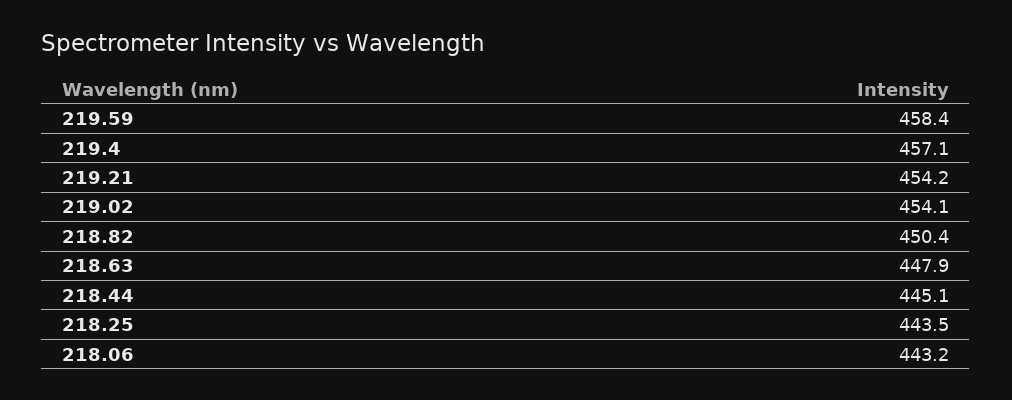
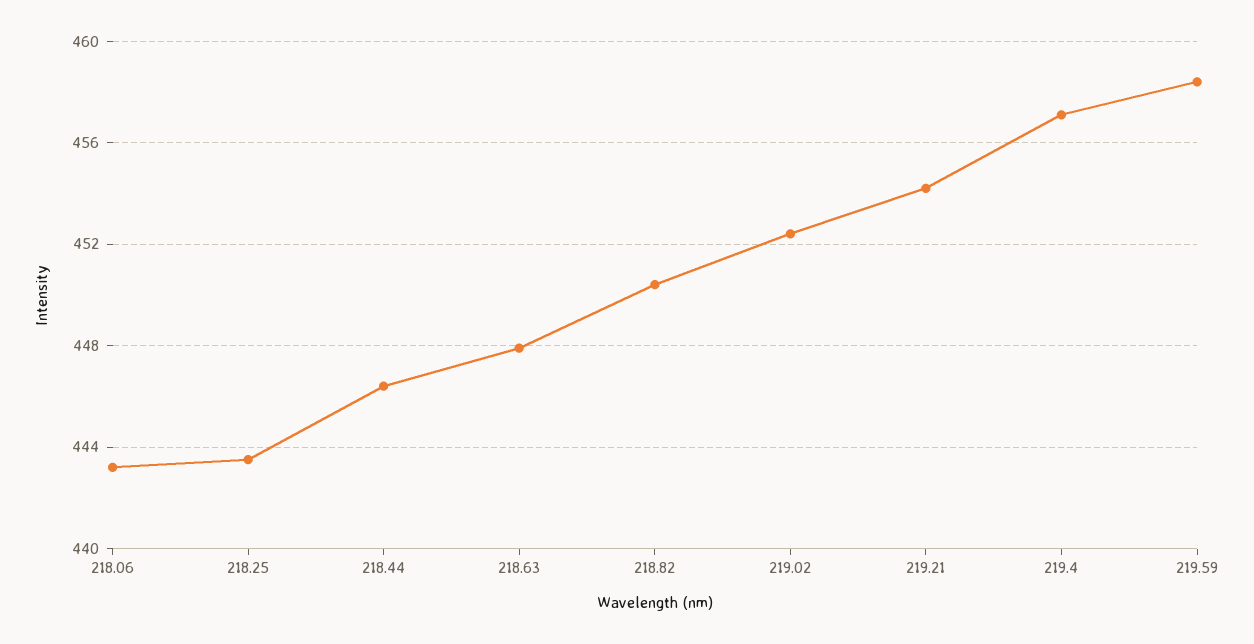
219.02: 454.1 -> 452.5
218.44: 445.1 -> 446.5

